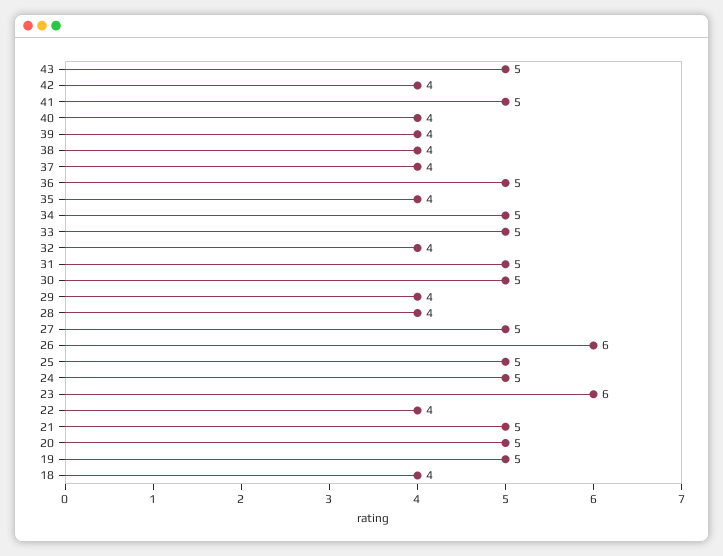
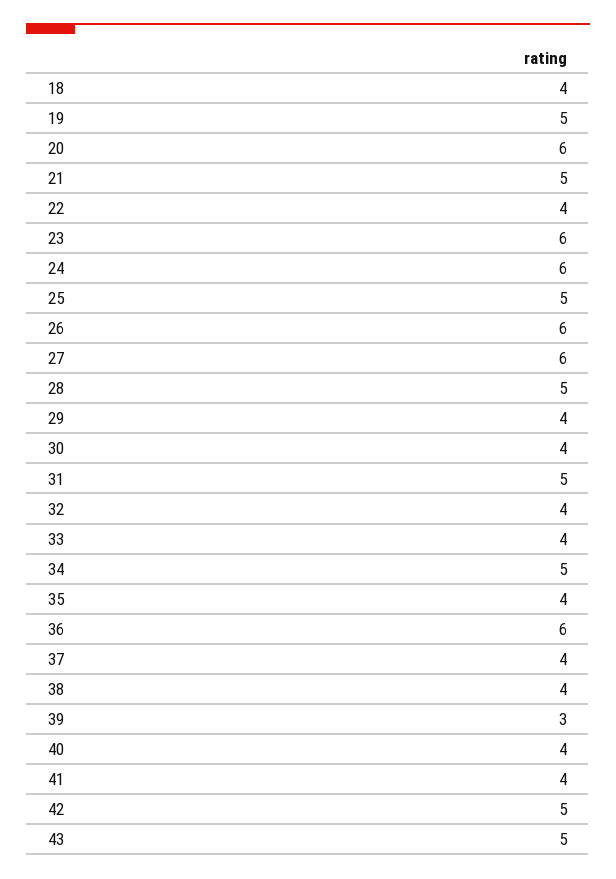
42: 4 -> 5
41: 5 -> 4
39: 4 -> 3
36: 5 -> 6
33: 5 -> 4
30: 5 -> 4
28: 4 -> 5
27: 5 -> 6
24: 5 -> 6
20: 5 -> 6

